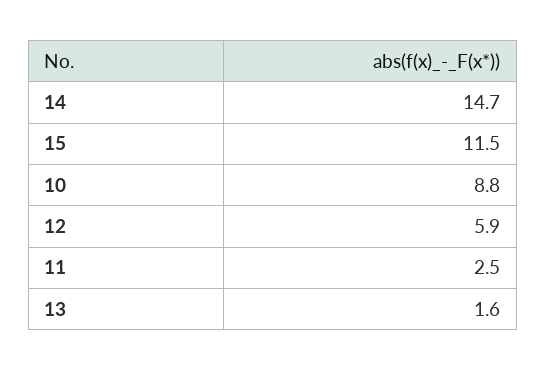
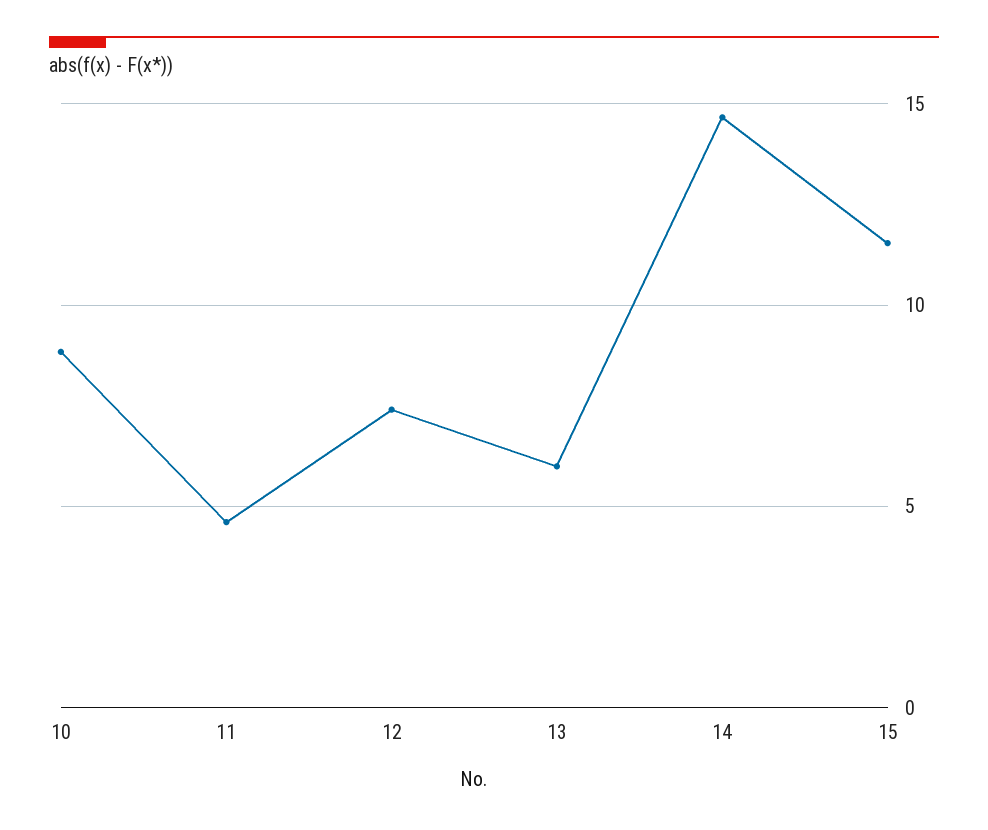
12: 5.9 -> 7.5
11: 2.5 -> 4.5
13: 1.6 -> 6

